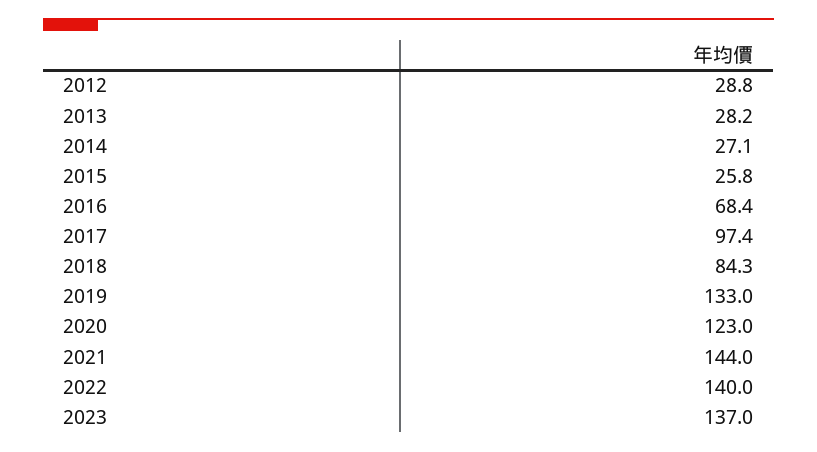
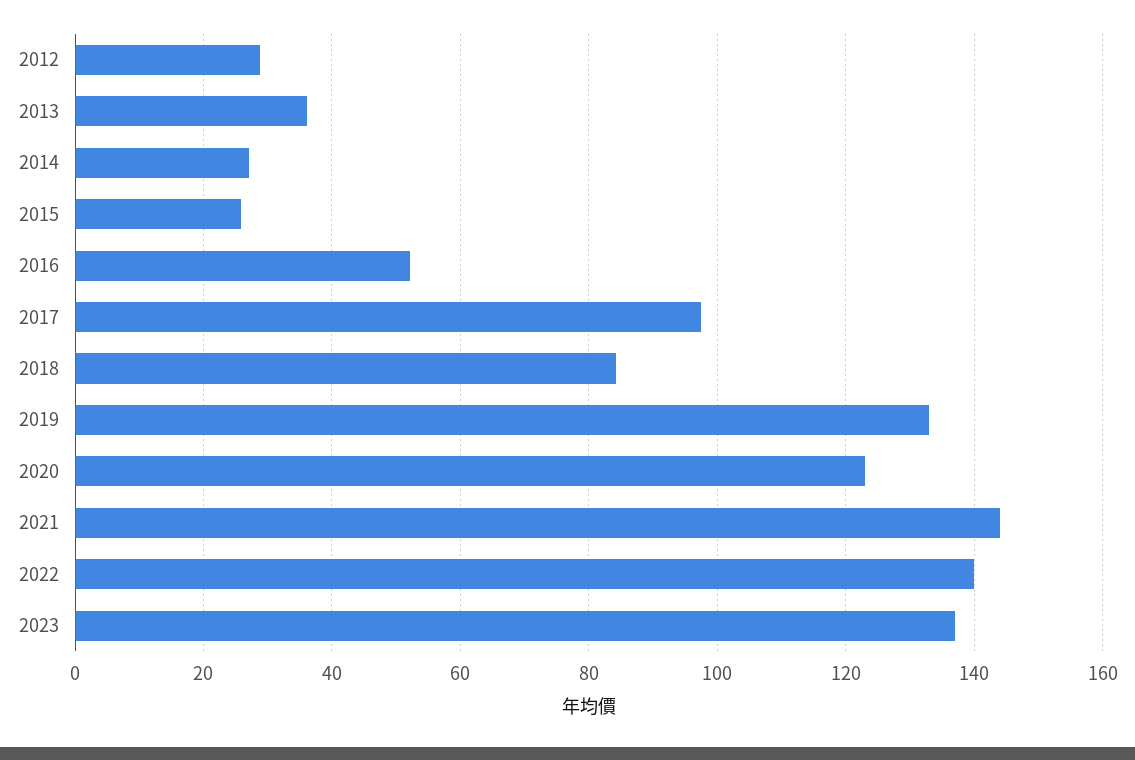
2013: 28.2 -> 36
2016: 68.4 -> 52

